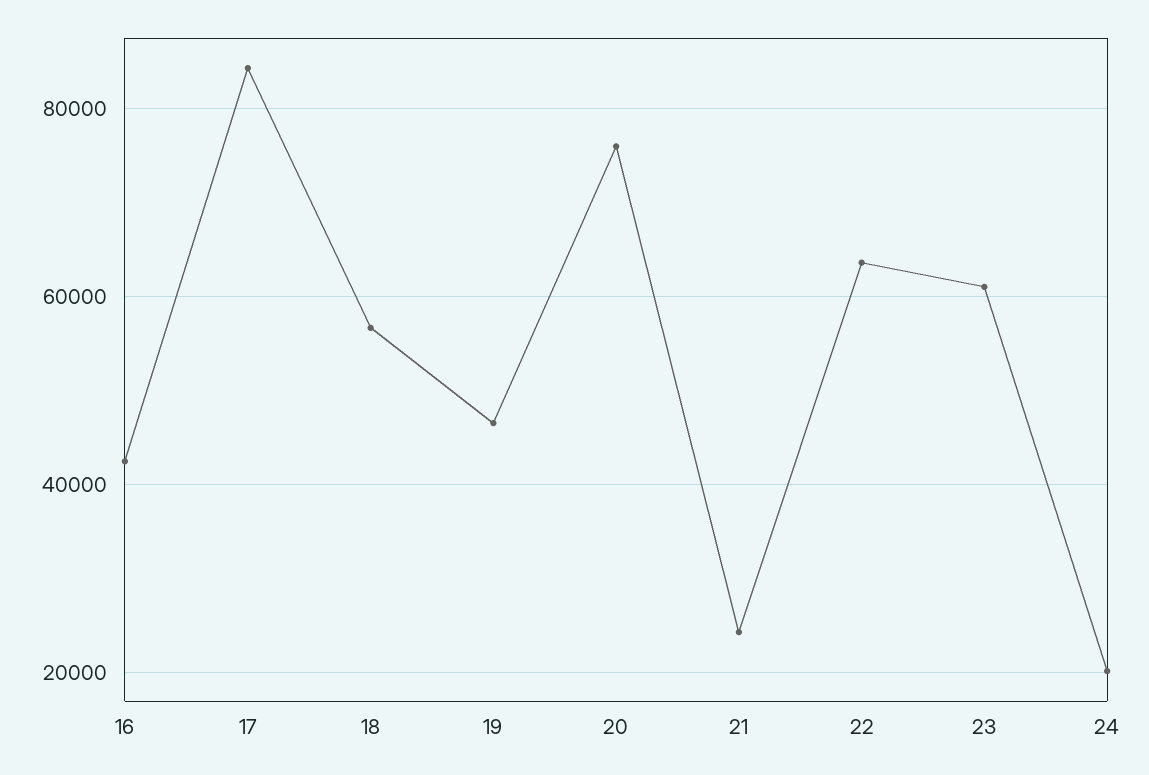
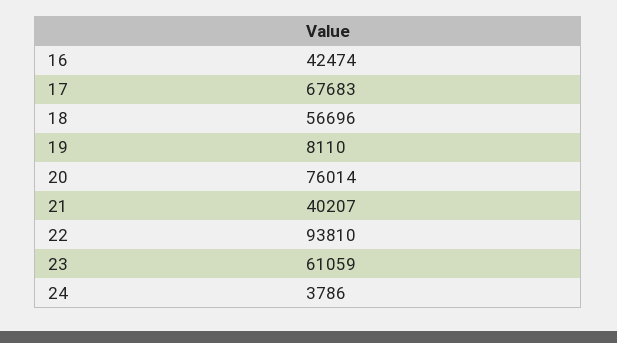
17: 84000 -> 67683
19: 46000 -> 8110
21: 24000 -> 40207
22: 64000 -> 93810
24: 20000 -> 3786

